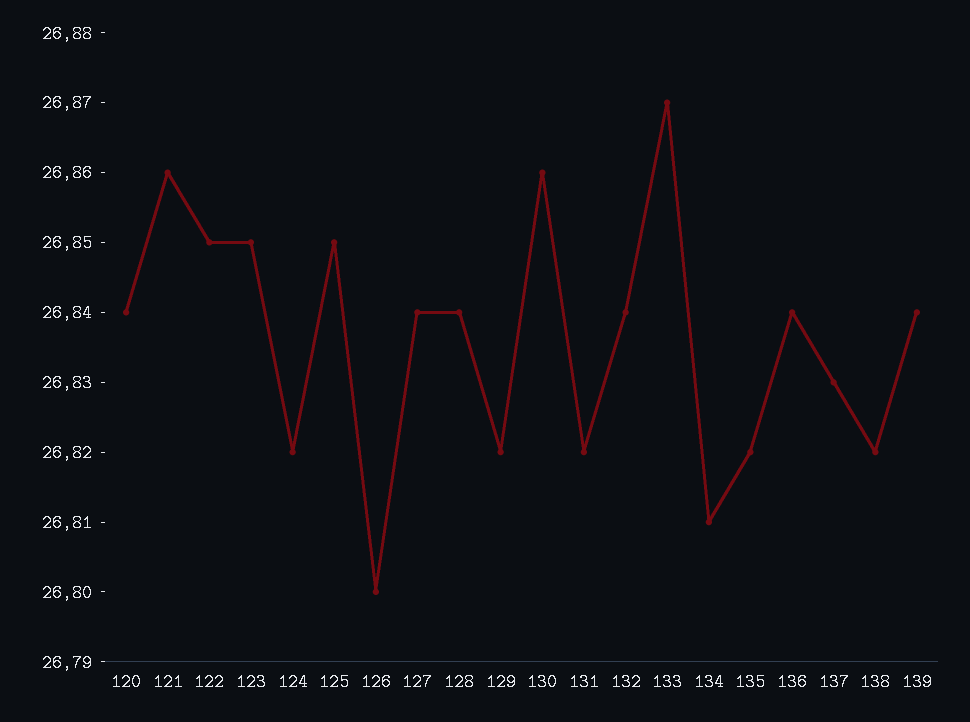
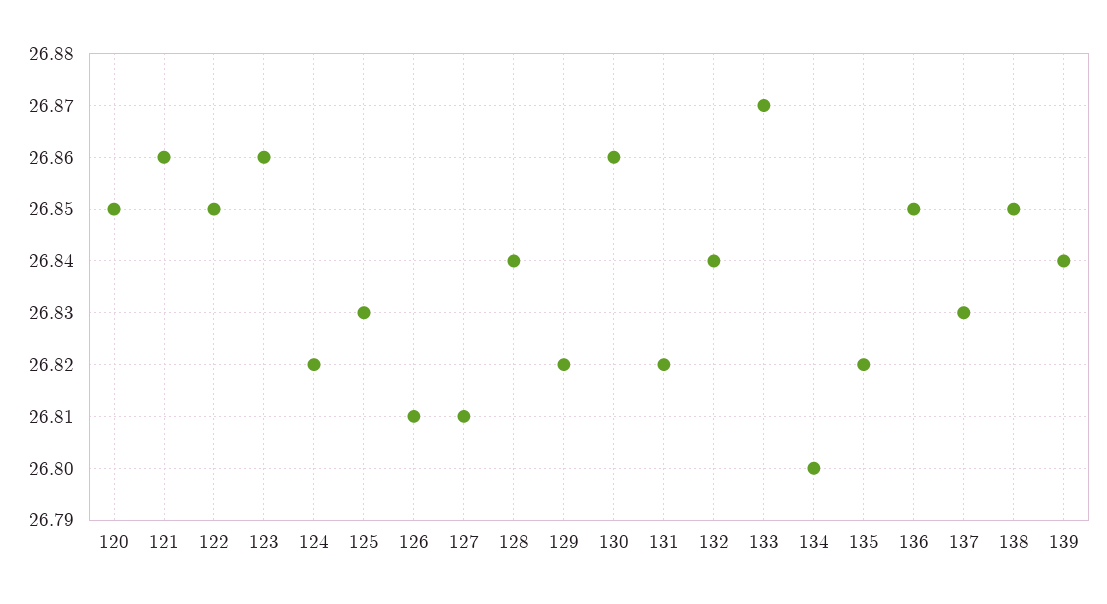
120: 26.84 -> 26.85
123: 26.85 -> 26.86
125: 26.85 -> 26.83
126: 26.8 -> 26.81
127: 26.84 -> 26.81
134: 26.81 -> 26.8
136: 26.84 -> 26.85
138: 26.82 -> 26.85

